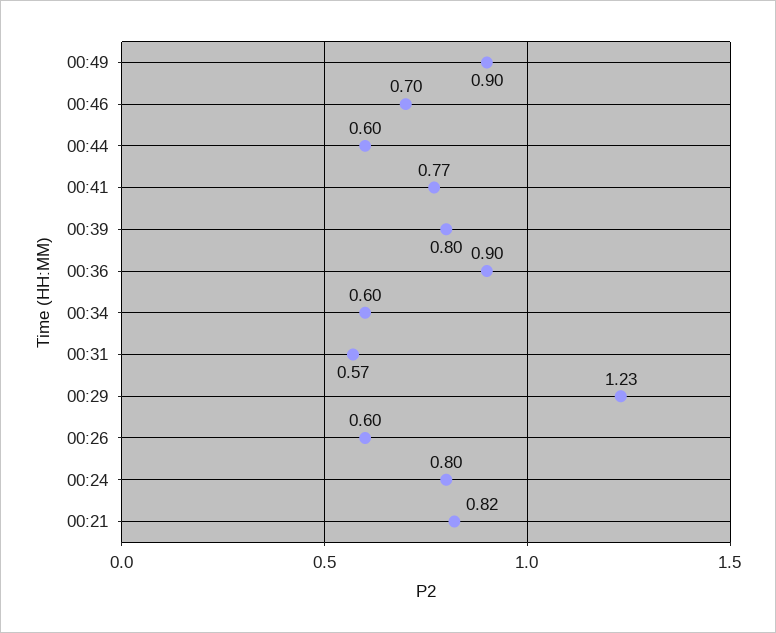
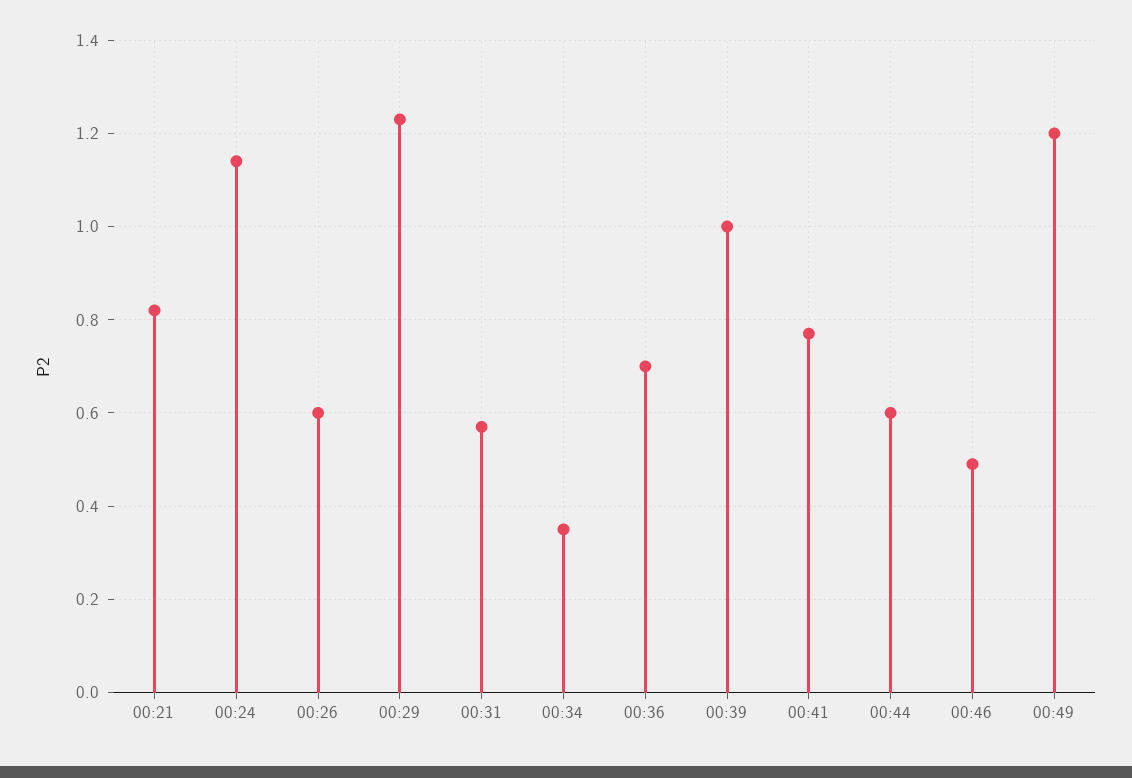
00:49: 0.9 -> 1.2
00:46: 0.7 -> 0.5
00:39: 0.8 -> 1
00:36: 0.9 -> 0.7
00:34: 0.6 -> 0.35
00:24: 0.8 -> 1.15

